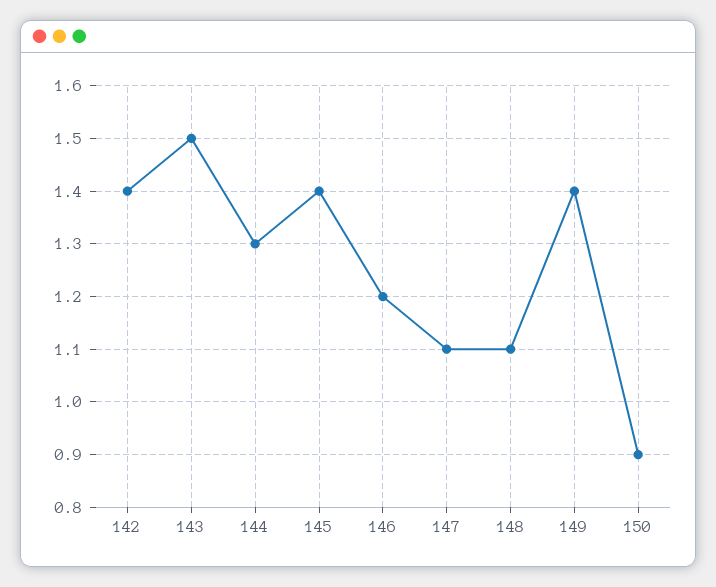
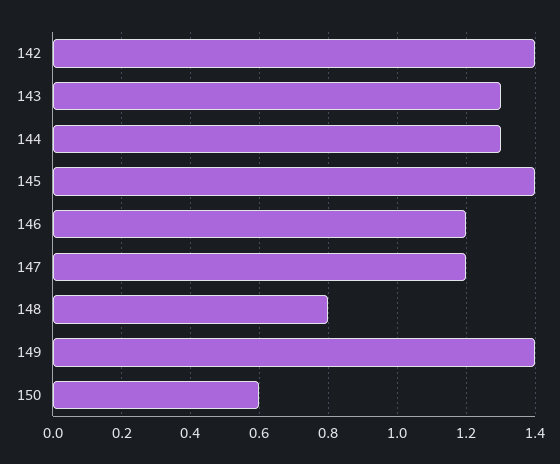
143: 1.5 -> 1.3
147: 1.1 -> 1.2
148: 1.1 -> 0.8
150: 0.9 -> 0.6

